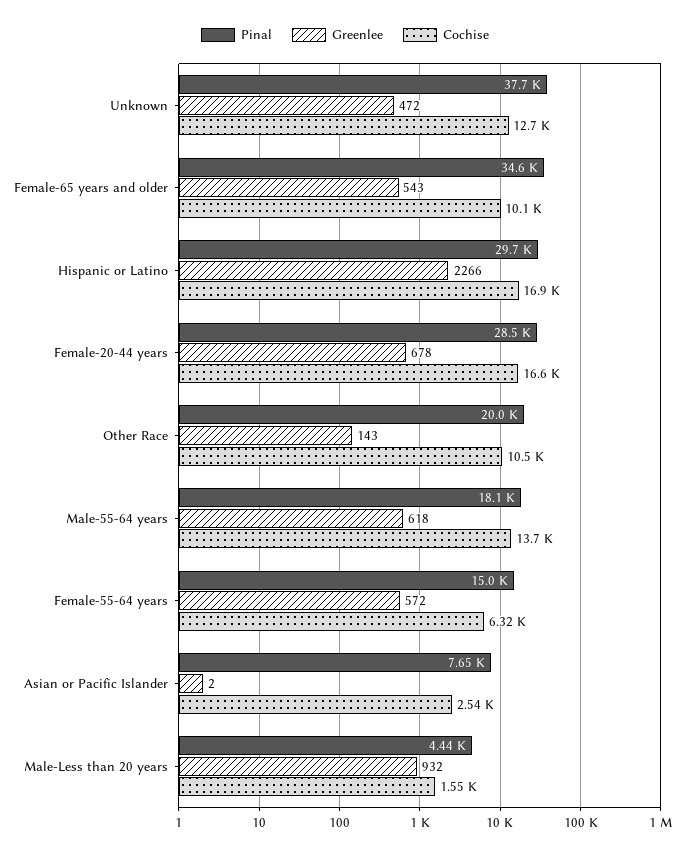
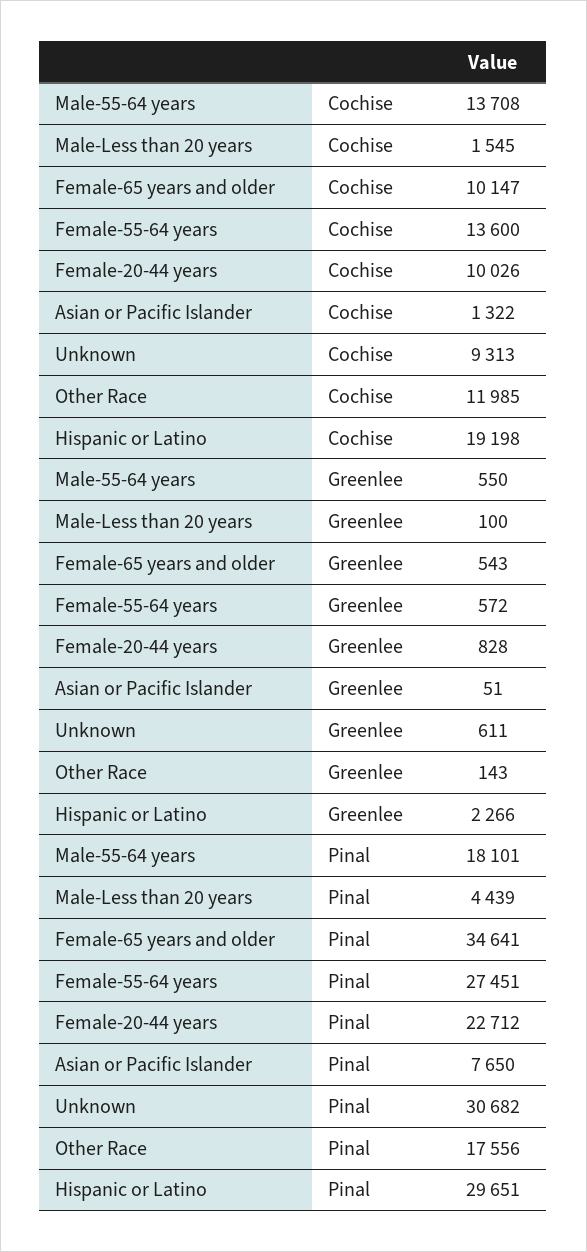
Pinal, Unknown: 37700 -> 30682
Greenlee, Unknown: 472 -> 611
Cochise, Unknown: 12700 -> 9313
Cochise, Hispanic or Latino: 16900 -> 19198
Pinal, Female-20-44 years: 28500 -> 22712
Greenlee, Female-20-44 years: 678 -> 828
Cochise, Female-20-44 years: 16600 -> 10026
Pinal, Other Race: 20000 -> 17556
Cochise, Other Race: 10500 -> 11985
Greenlee, Male-55-64 years: 618 -> 550
Pinal, Female-55-64 years: 15000 -> 27451
Cochise, Female-55-64 years: 6320 -> 13600
Greenlee, Asian or Pacific Islander: 2 -> 51
Cochise, Asian or Pacific Islander: 2540 -> 1322
Greenlee, Male-Less than 20 years: 932 -> 100

